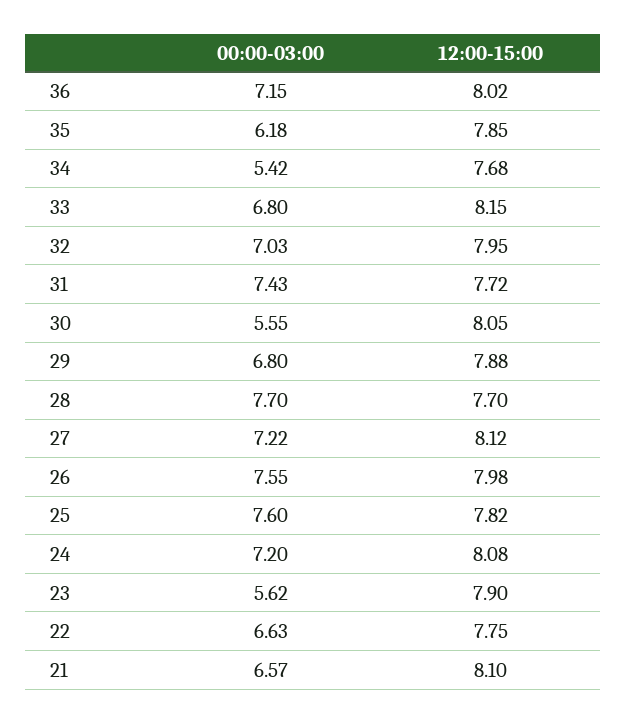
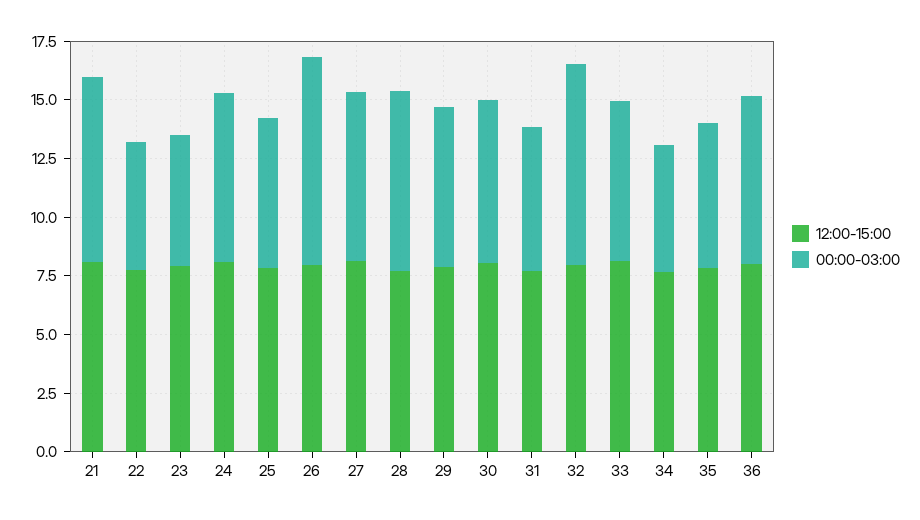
00:00-03:00, 32: 7.03 -> 8.5
00:00-03:00, 31: 7.43 -> 6
00:00-03:00, 30: 5.55 -> 7
00:00-03:00, 26: 7.55 -> 9
00:00-03:00, 25: 7.6 -> 6.5
00:00-03:00, 22: 6.63 -> 5.5
00:00-03:00, 21: 6.57 -> 8

